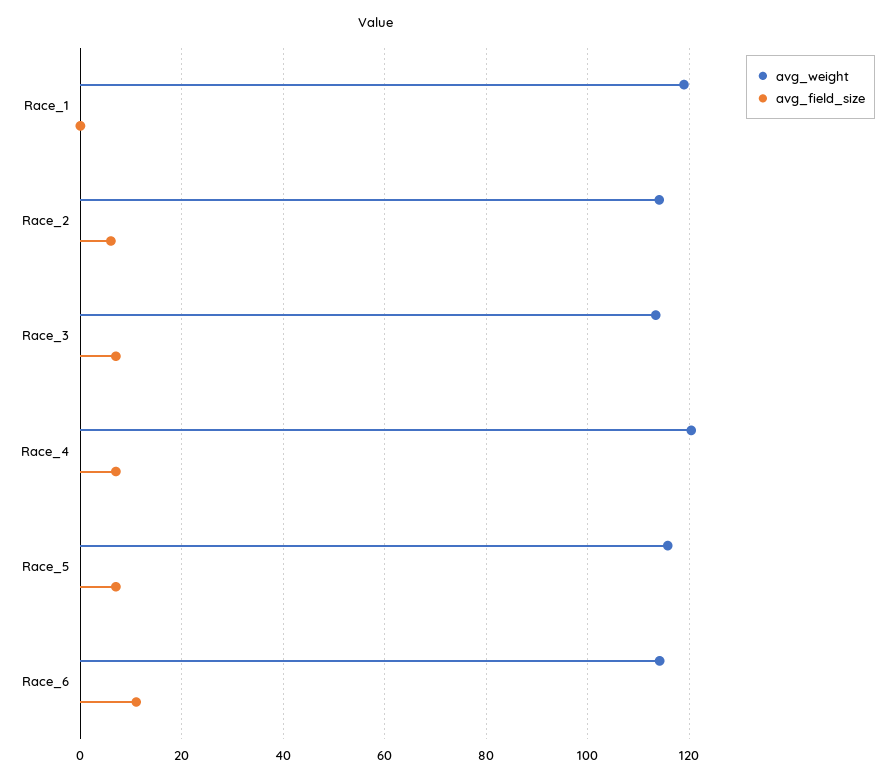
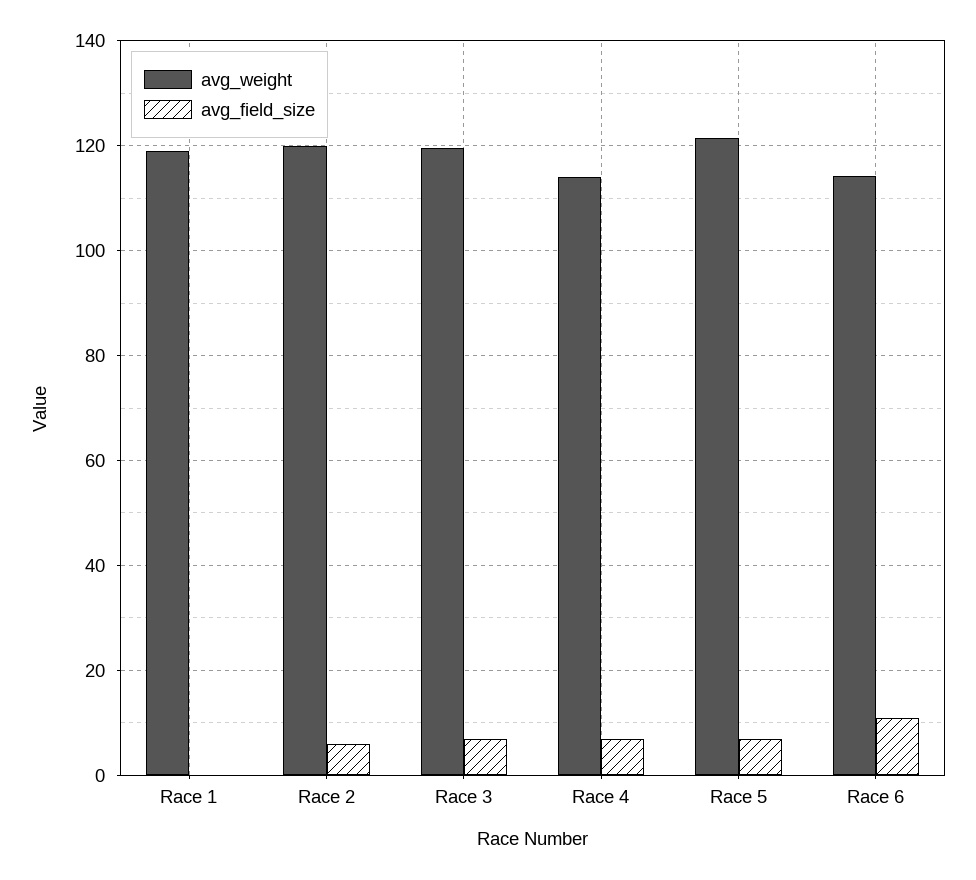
avg_weight, Race_2: 114 -> 120
avg_weight, Race_3: 114 -> 120
avg_weight, Race_4: 120 -> 114
avg_weight, Race_5: 116 -> 122

